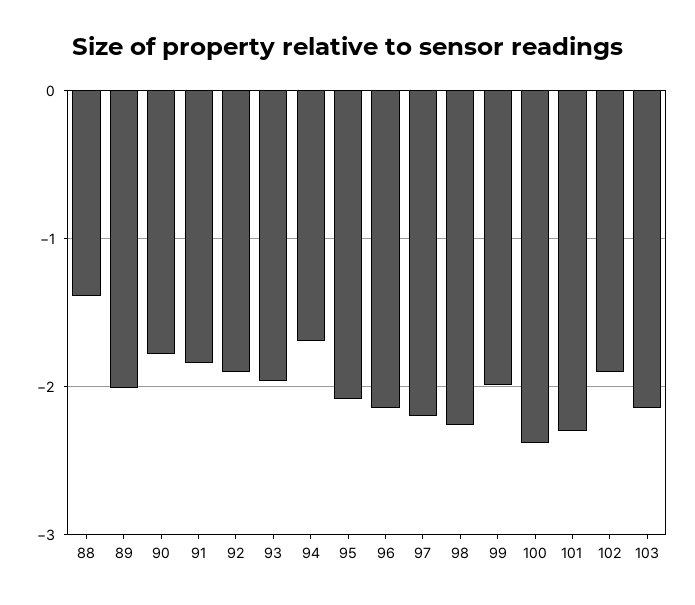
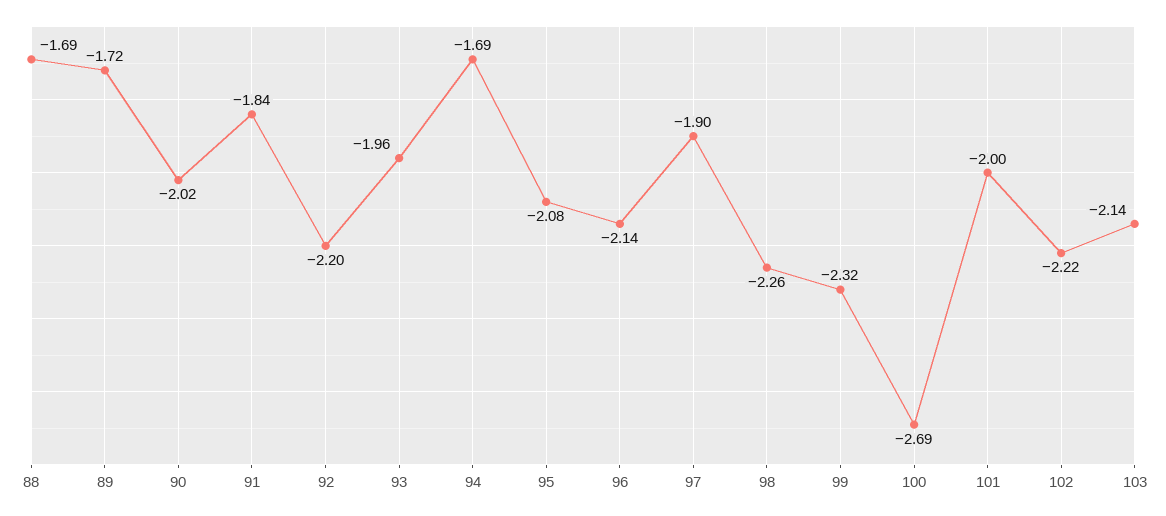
88: -1.4 -> -1.69
89: -2 -> -1.72
90: -1.8 -> -2.02
92: -1.9 -> -2.2
97: -2.2 -> -1.9
99: -2 -> -2.32
100: -2.4 -> -2.69
101: -2.3 -> -2
102: -1.9 -> -2.22

